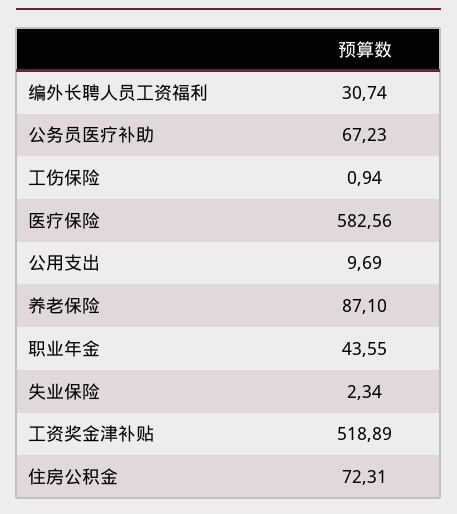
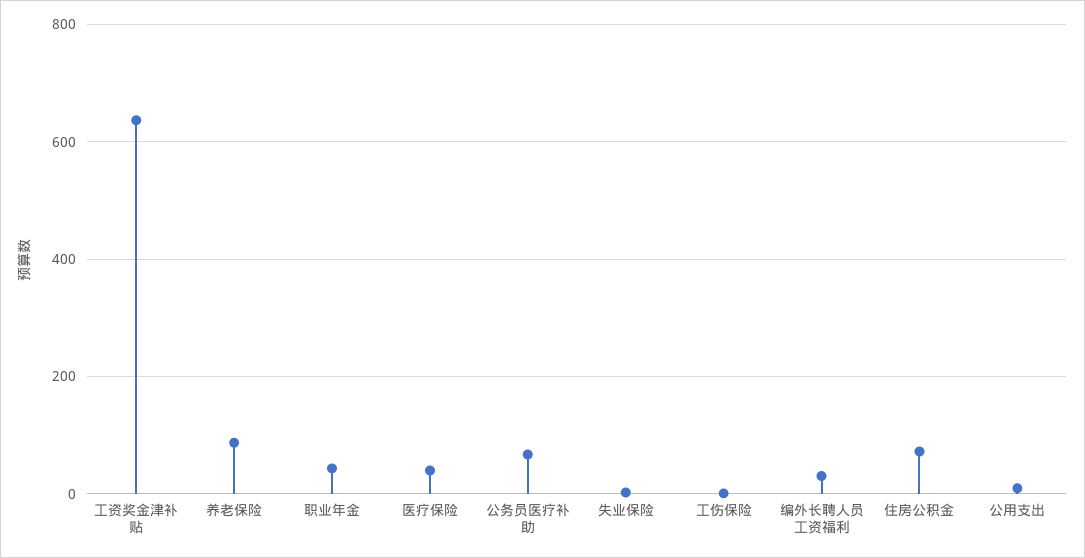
医疗保险: 582.56 -> 40
工资奖金津补贴: 518.89 -> 640

